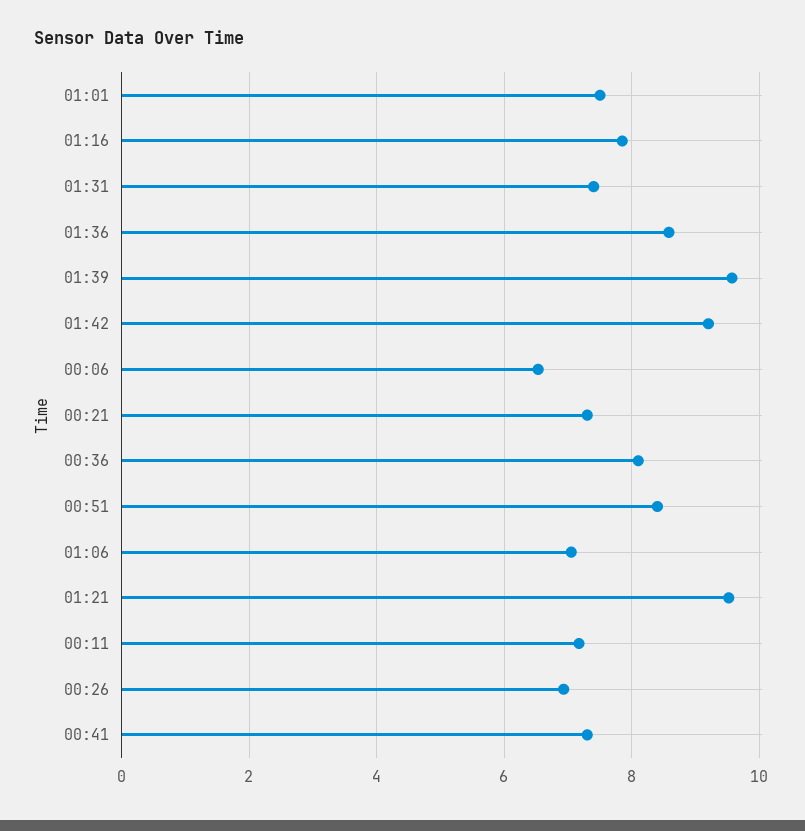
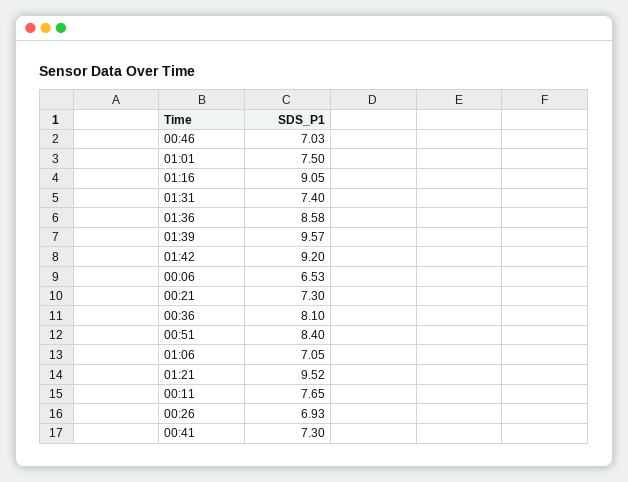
01:16: 7.8 -> 9.05
00:11: 7.2 -> 7.65
00:46: none -> 7.03

